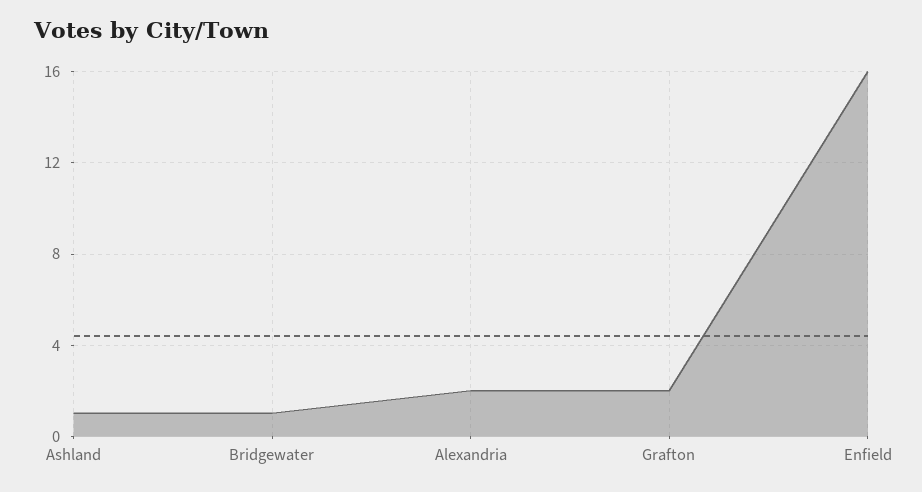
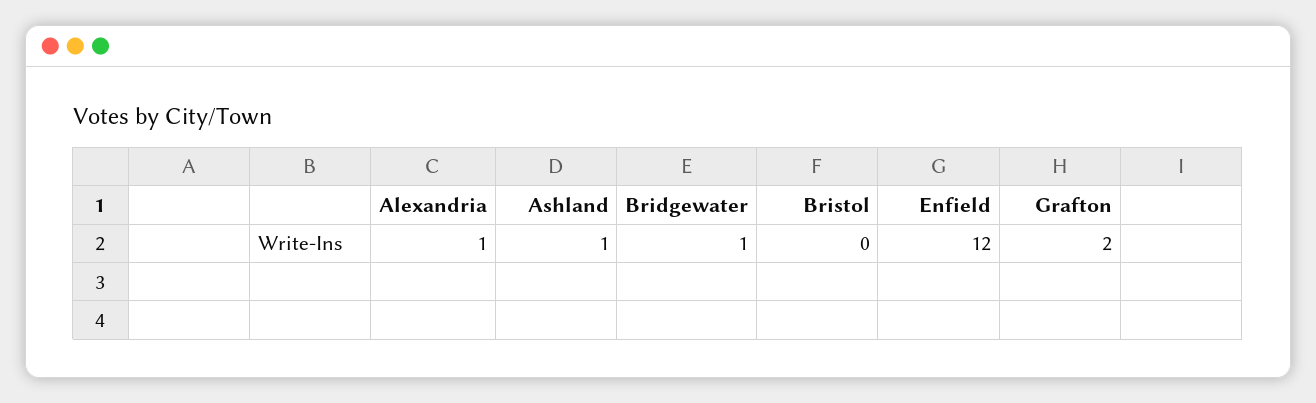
Alexandria: 2 -> 1
Enfield: 16 -> 12
Bristol: none -> 0

